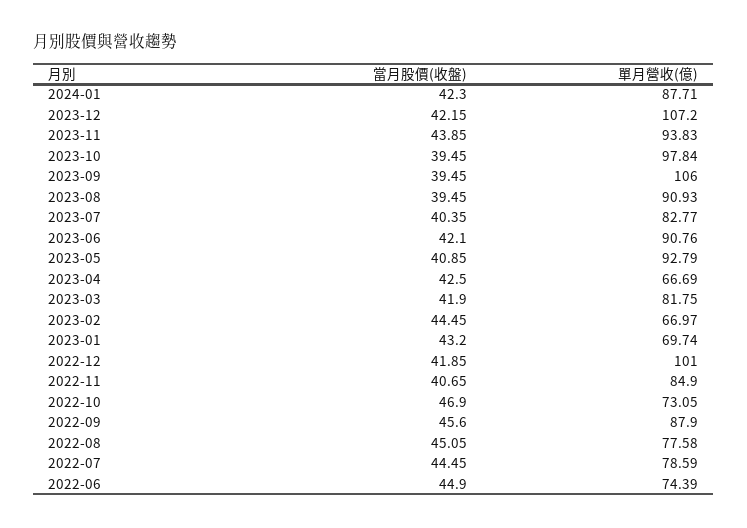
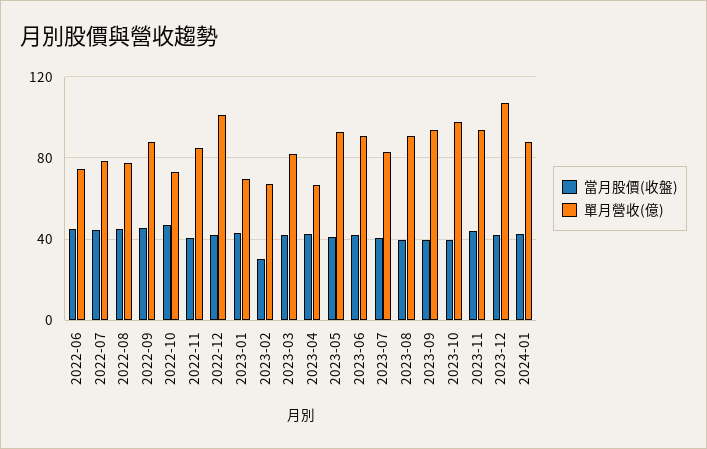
單月營收(億), 2023-09: 106 -> 95
當月股價(收盤), 2023-02: 44.45 -> 30

